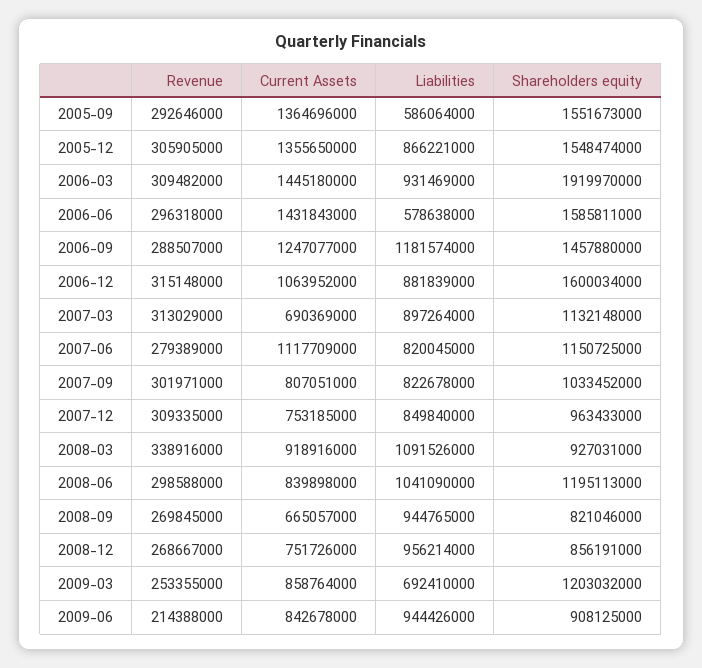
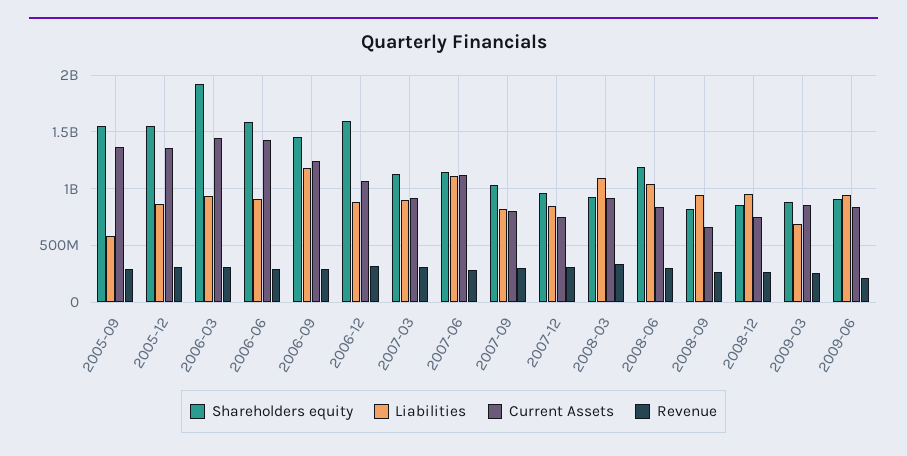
Liabilities, 2006-06: 578638000 -> 900000000
Current Assets, 2007-03: 690369000 -> 900000000
Liabilities, 2007-06: 820045000 -> 1100000000
Shareholders equity, 2009-03: 1203032000 -> 900000000

